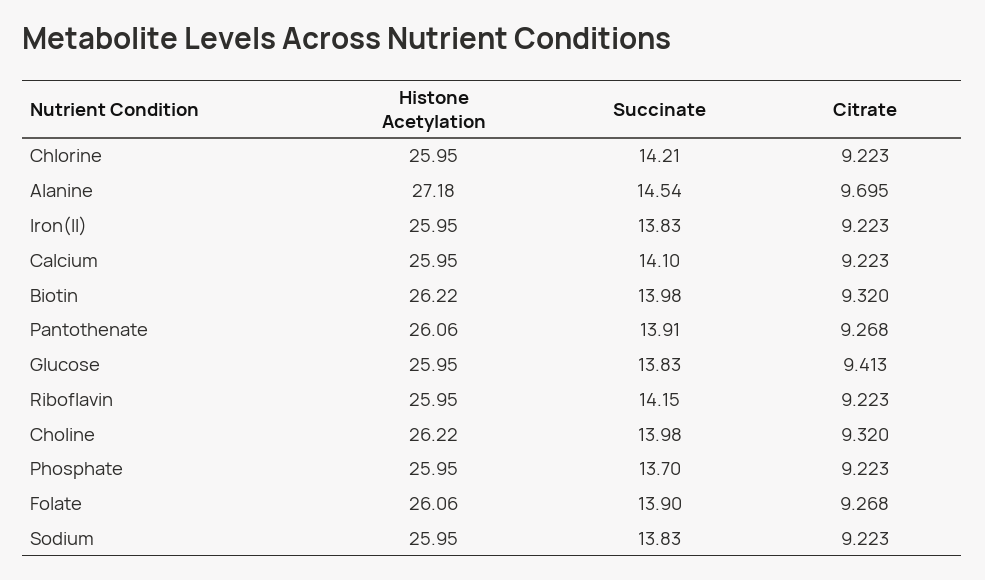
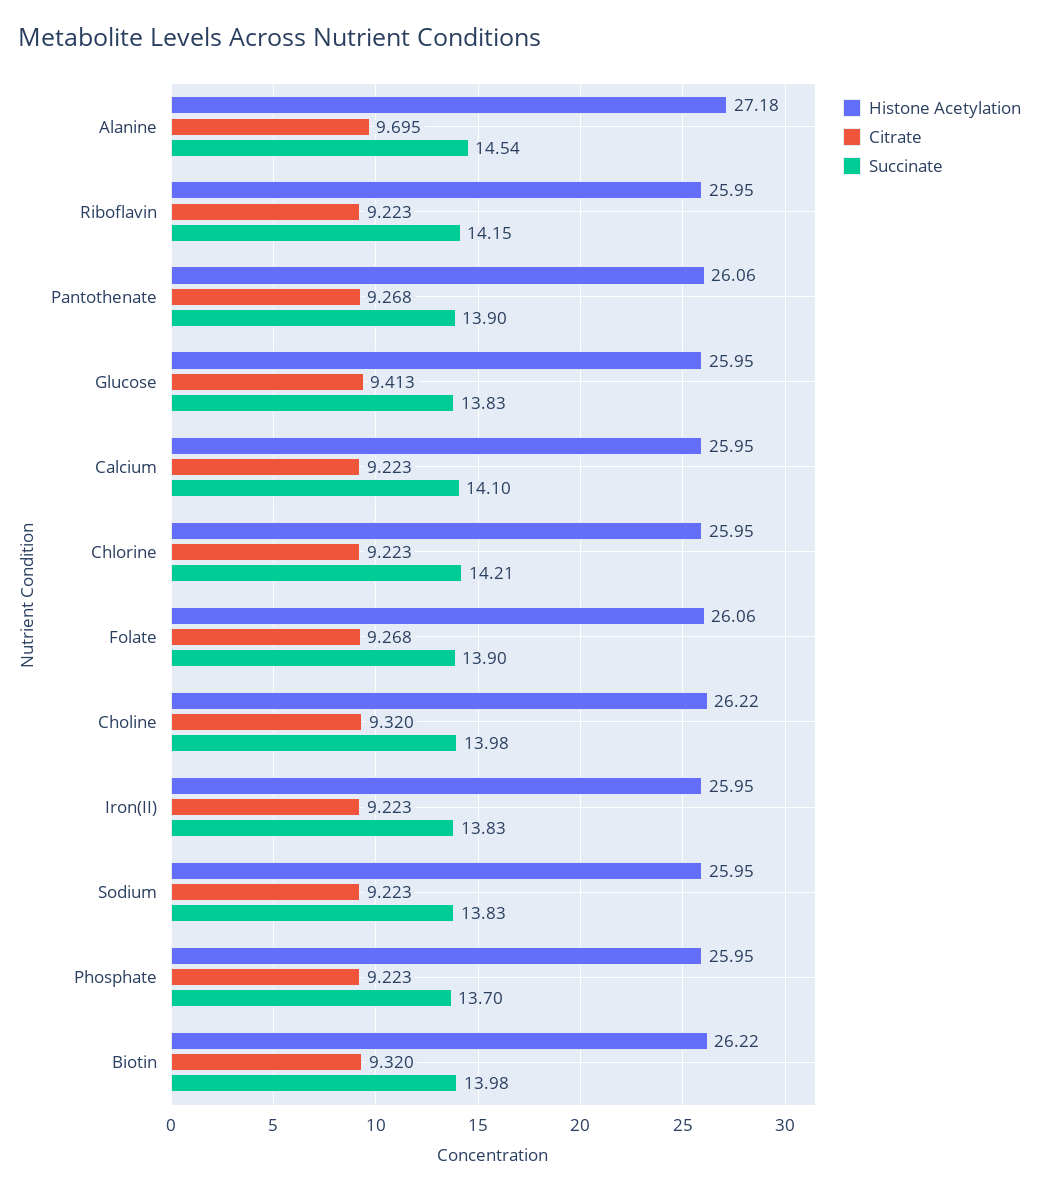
Succinate, Pantothenate: 13.91 -> 13.9

